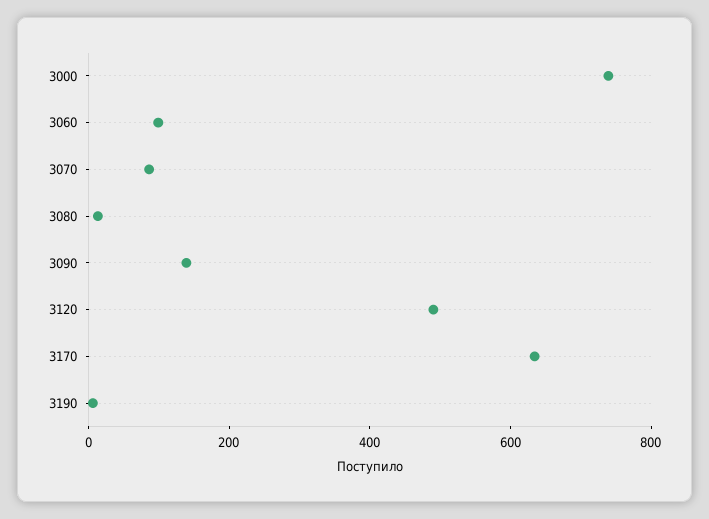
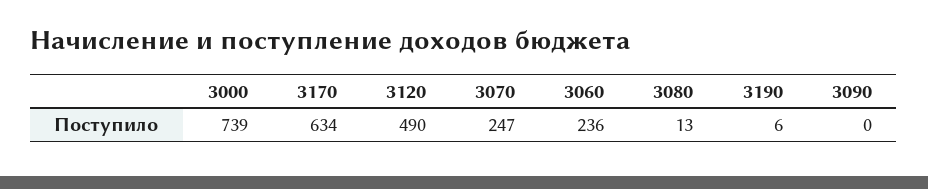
3060: 100 -> 236
3070: 100 -> 247
3090: 150 -> 0

